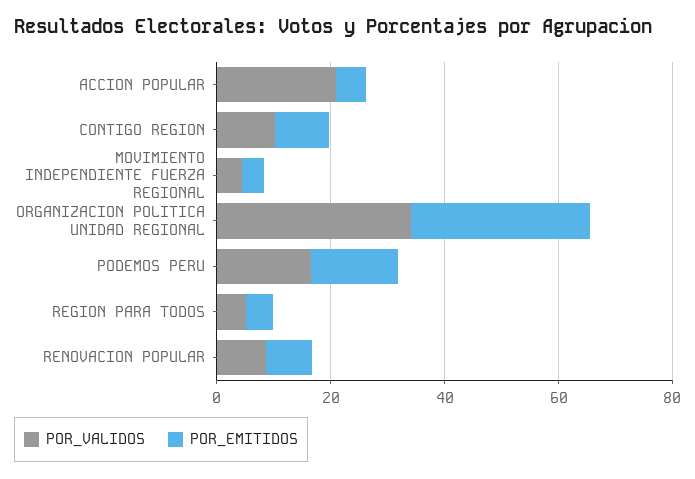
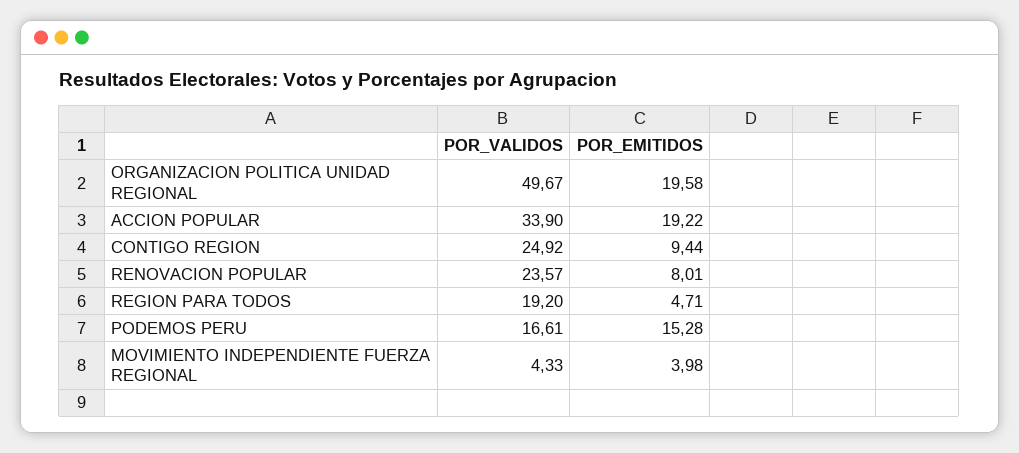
POR_VALIDOS, ACCION POPULAR: 20 -> 33.9
POR_EMITIDOS, ACCION POPULAR: 5 -> 19.22
POR_VALIDOS, CONTIGO REGION: 10 -> 24.92
POR_VALIDOS, ORGANIZACION POLITICA UNIDAD REGIONAL: 35 -> 49.67
POR_EMITIDOS, ORGANIZACION POLITICA UNIDAD REGIONAL: 30 -> 19.58
POR_VALIDOS, REGION PARA TODOS: 5 -> 19.2
POR_VALIDOS, RENOVACION POPULAR: 10 -> 23.57

